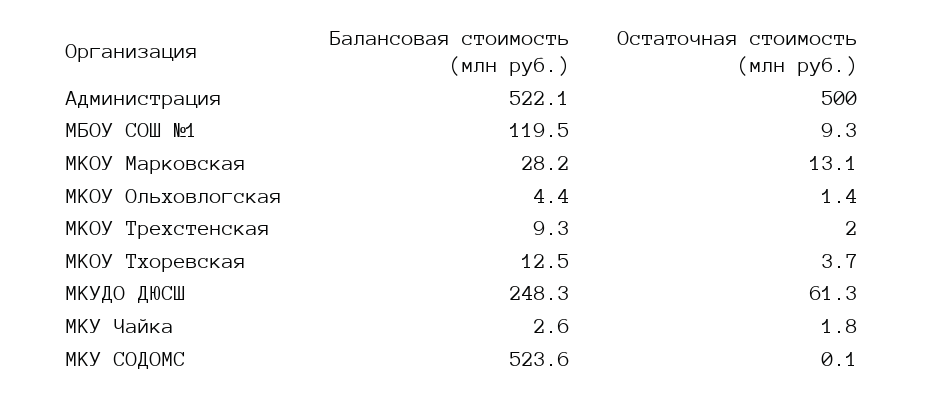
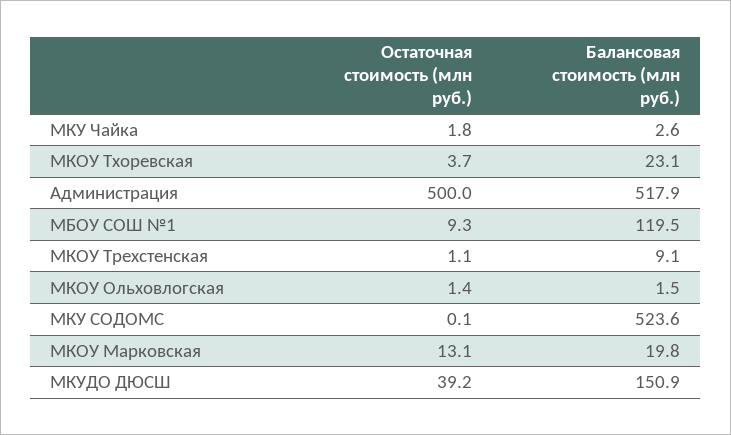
Балансовая стоимость (млн руб.), Администрация: 522.1 -> 517.9
Балансовая стоимость (млн руб.), МКОУ Марковская: 28.2 -> 19.8
Балансовая стоимость (млн руб.), МКОУ Ольховлогская: 4.4 -> 1.5
Балансовая стоимость (млн руб.), МКОУ Трехстенская: 9.3 -> 9.1
Остаточная стоимость (млн руб.), МКОУ Трехстенская: 2 -> 1.1
Балансовая стоимость (млн руб.), МКОУ Тхоревская: 12.5 -> 23.1
Балансовая стоимость (млн руб.), МКУДО ДЮСШ: 248.3 -> 150.9
Остаточная стоимость (млн руб.), МКУДО ДЮСШ: 61.3 -> 39.2

